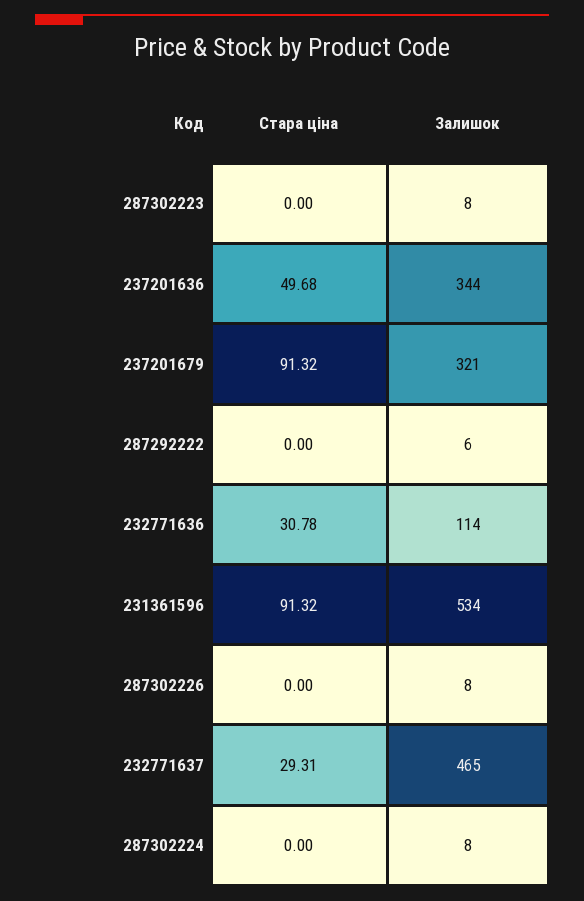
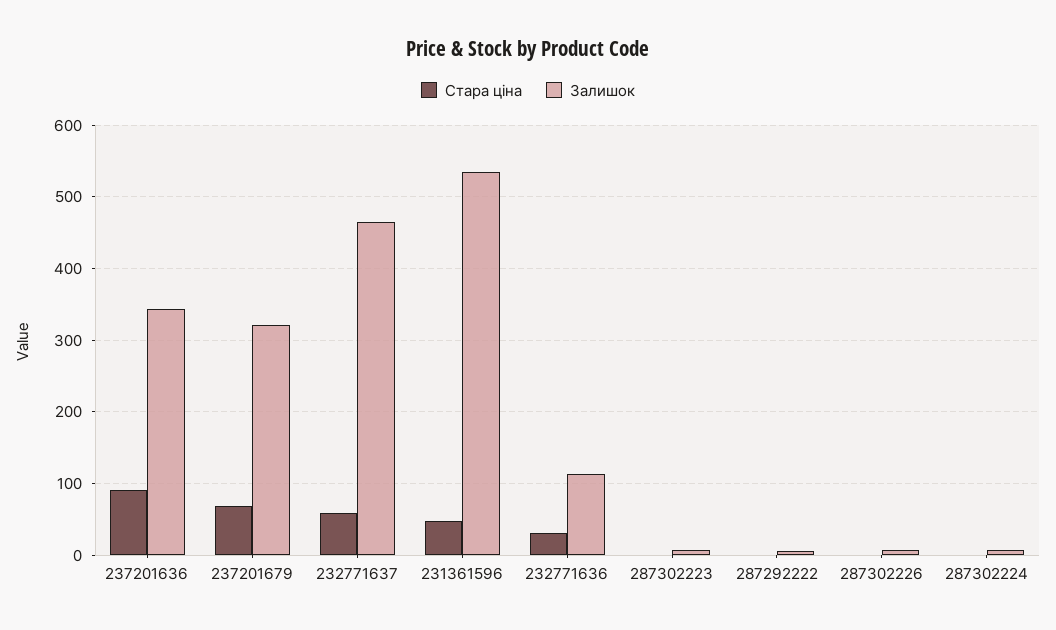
Стара ціна, 237201636: 49.68 -> 90
Стара ціна, 237201679: 91.32 -> 70
Стара ціна, 231361596: 91.32 -> 50
Стара ціна, 232771637: 29.31 -> 60

